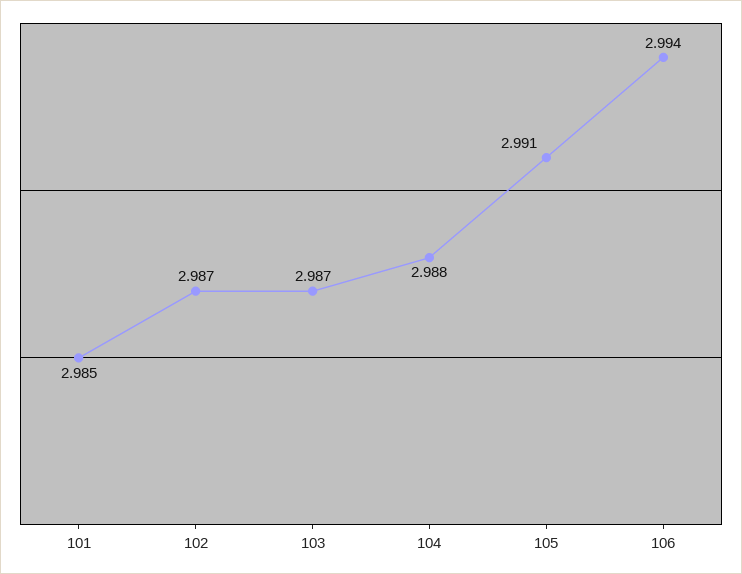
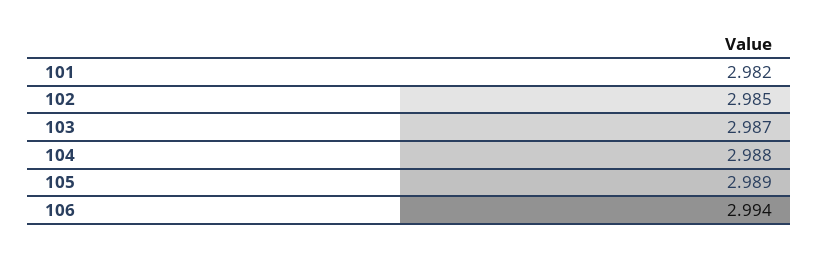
101: 2.985 -> 2.982
102: 2.987 -> 2.985
105: 2.991 -> 2.989

